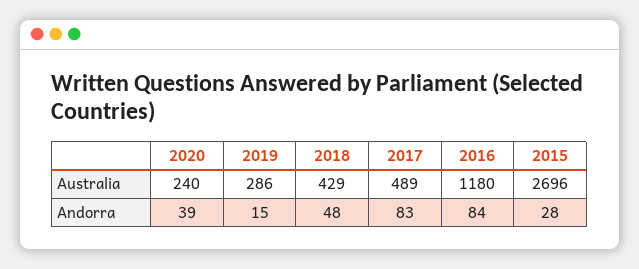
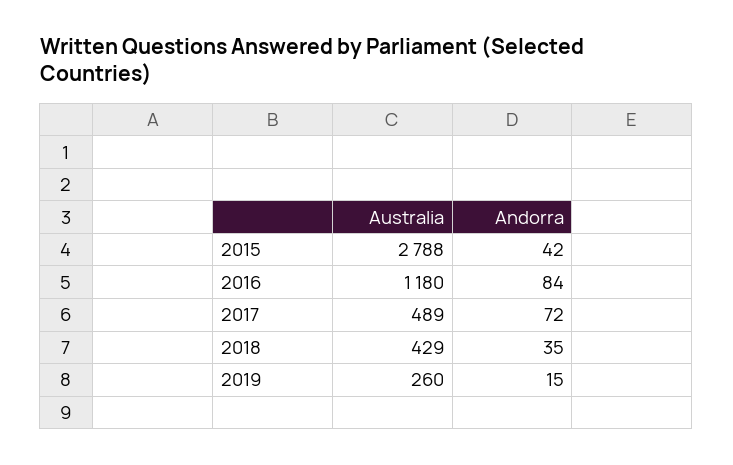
2020, Australia: 240 -> none
2019, Australia: 286 -> 260
2015, Australia: 2696 -> 2788
2020, Andorra: 39 -> none
2018, Andorra: 48 -> 35
2017, Andorra: 83 -> 72
2015, Andorra: 28 -> 42

